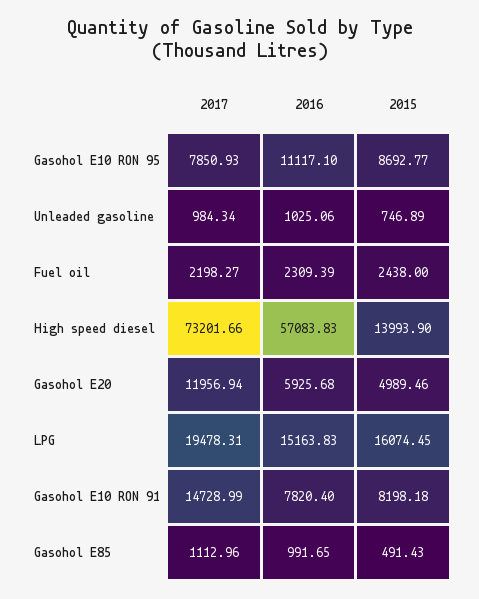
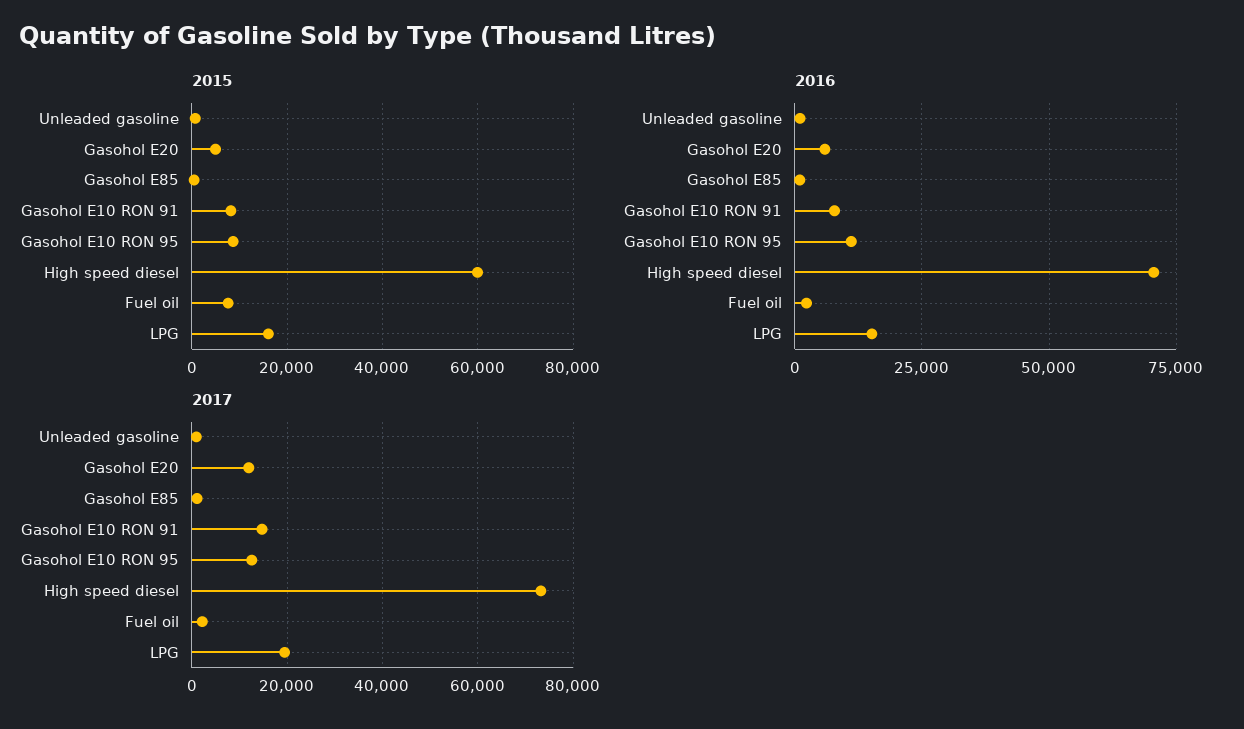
2017, Gasohol E10 RON 95: 7850.93 -> 12000
2015, Fuel oil: 2438 -> 8000
2016, High speed diesel: 57083.83 -> 70000
2015, High speed diesel: 13993.9 -> 60000

